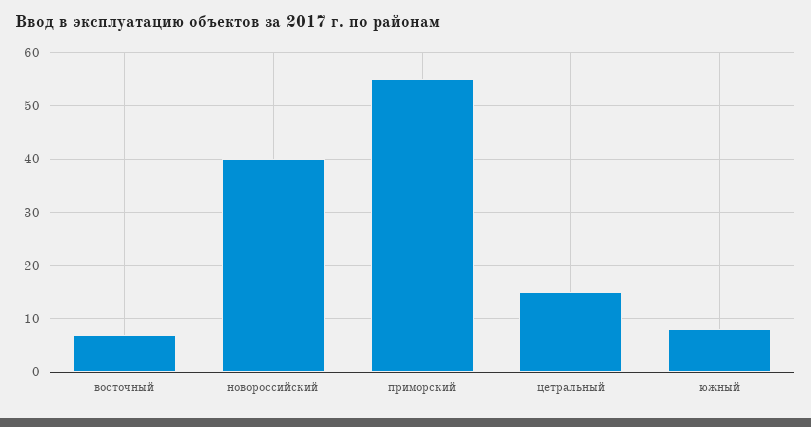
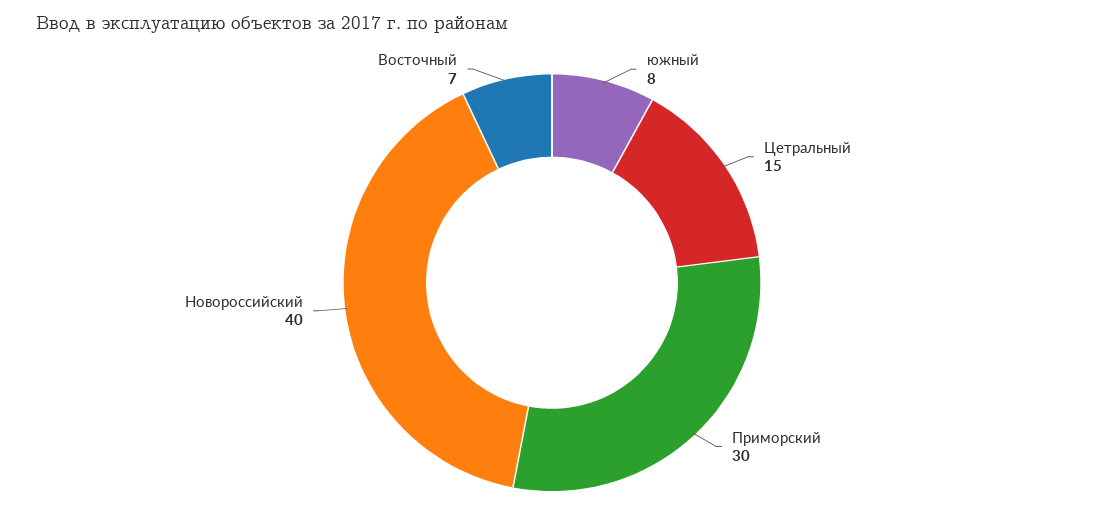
приморский: 55 -> 30

